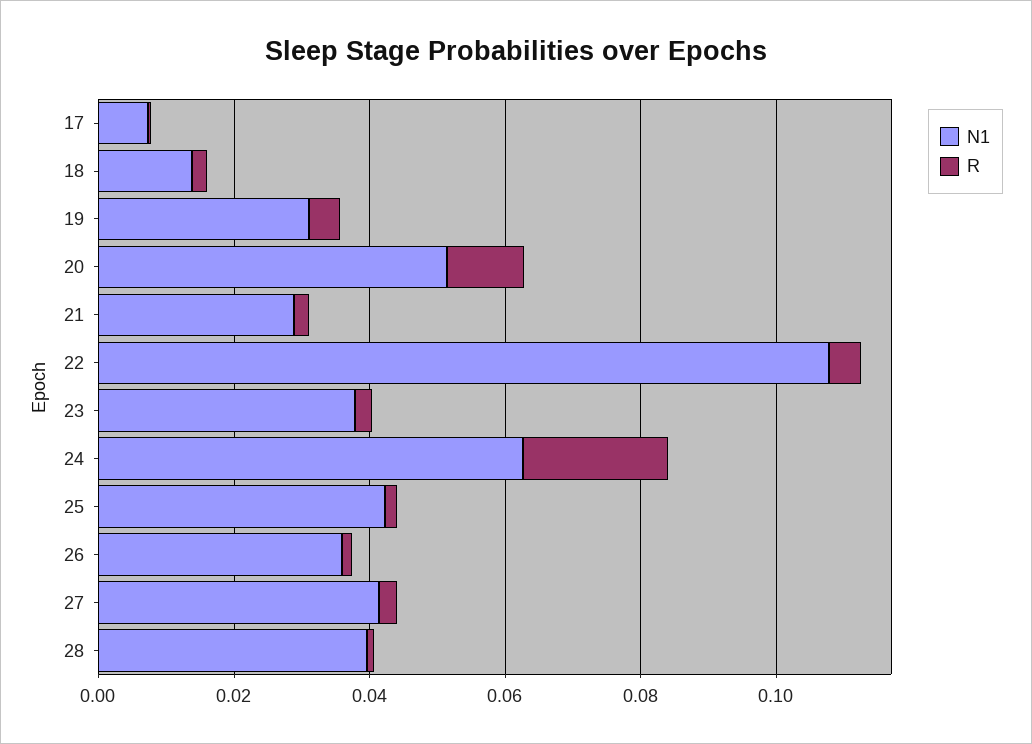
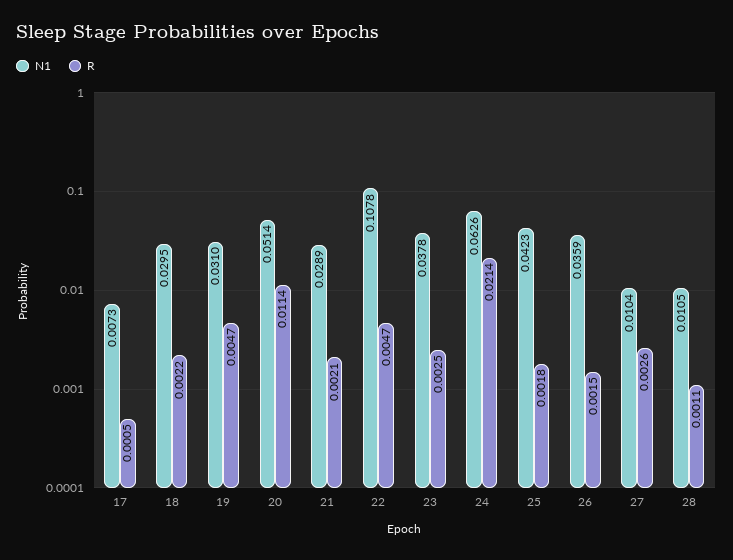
N1, 18: 0.015 -> 0.0295
N1, 27: 0.04 -> 0.0104
N1, 28: 0.04 -> 0.0105

